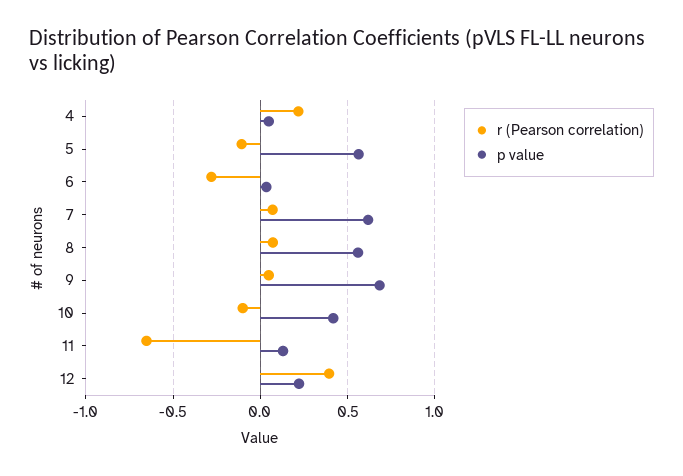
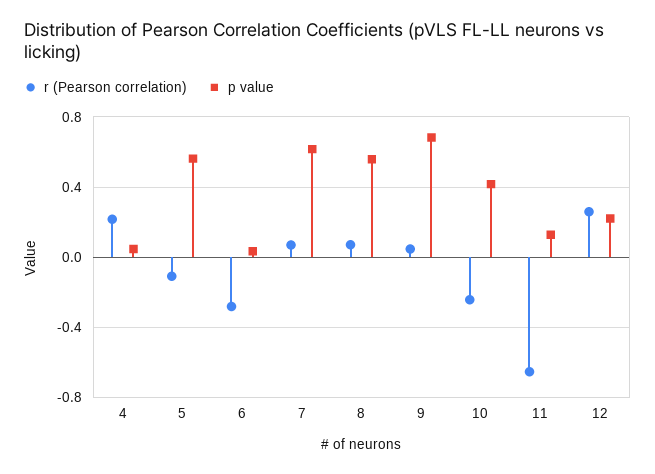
r (Pearson correlation), 10: -0.1 -> -0.25
r (Pearson correlation), 12: 0.4 -> 0.25

